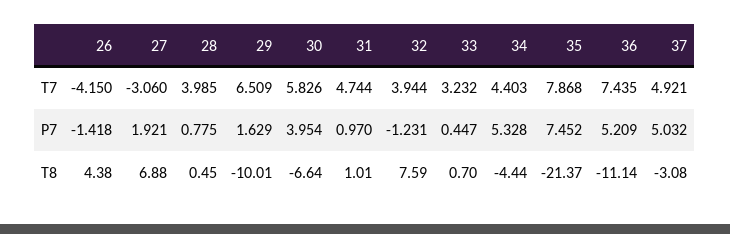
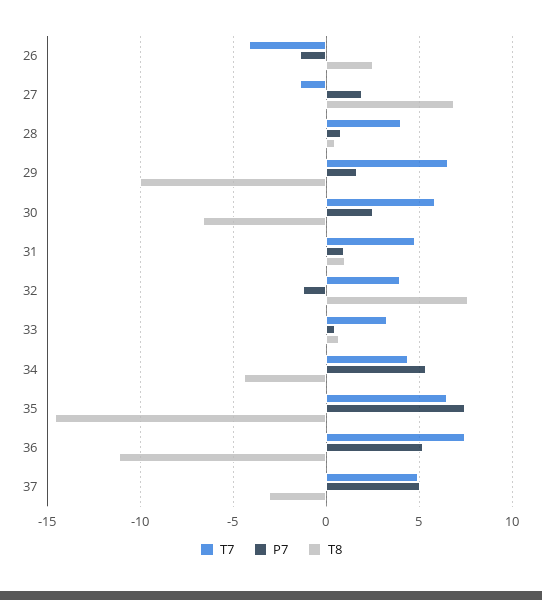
T7, 27: -3.06 -> -1.5
T7, 35: 7.868 -> 6.5
P7, 30: 3.954 -> 2.5
T8, 26: 4.38 -> 2.5
T8, 35: -21.37 -> -14.5

